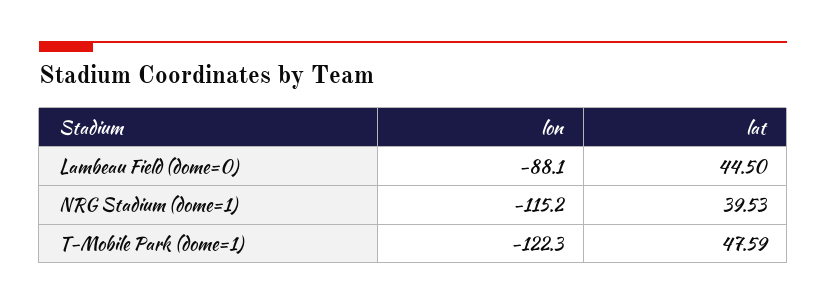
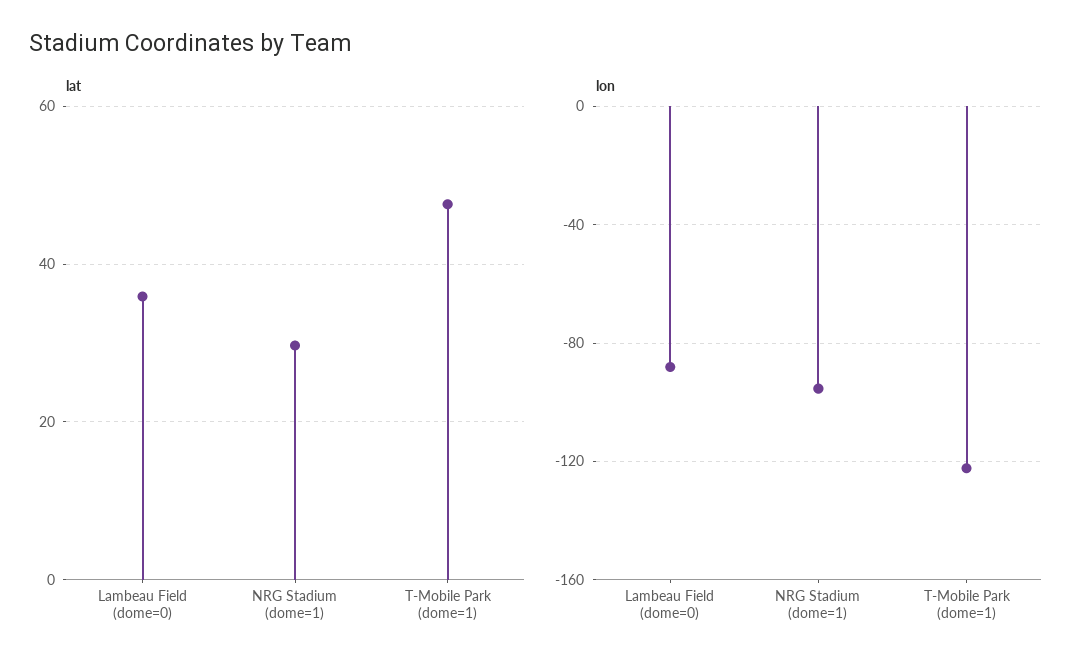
lat, Lambeau Field (dome=0): 44.5 -> 36
lon, NRG Stadium (dome=1): -115.2 -> -95
lat, NRG Stadium (dome=1): 39.53 -> 30

